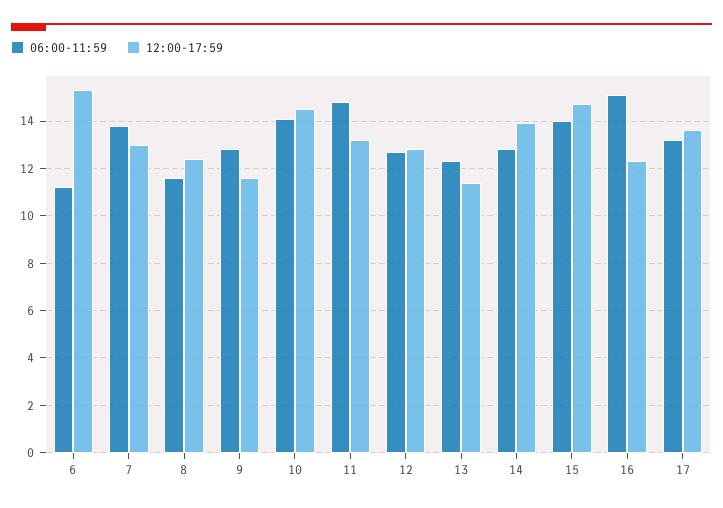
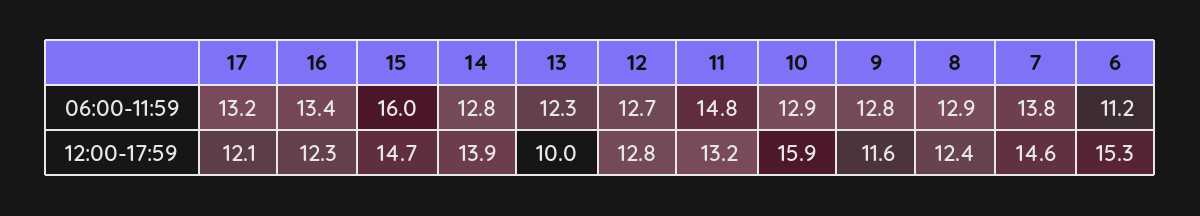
12:00-17:59, 7: 13 -> 14.6
06:00-11:59, 8: 11.5 -> 12.9
06:00-11:59, 10: 14 -> 12.9
12:00-17:59, 10: 14.5 -> 15.9
12:00-17:59, 13: 11.5 -> 10
06:00-11:59, 15: 14 -> 16
06:00-11:59, 16: 15 -> 13.4
12:00-17:59, 17: 13.5 -> 12.1

